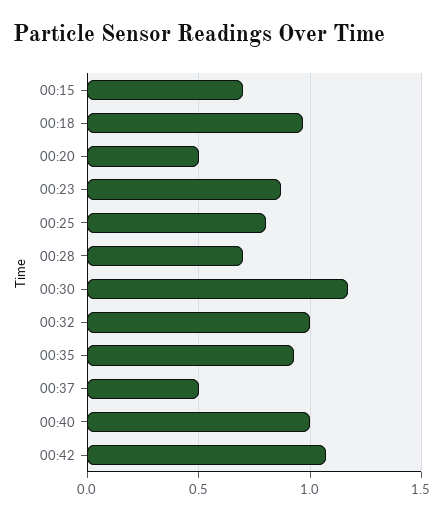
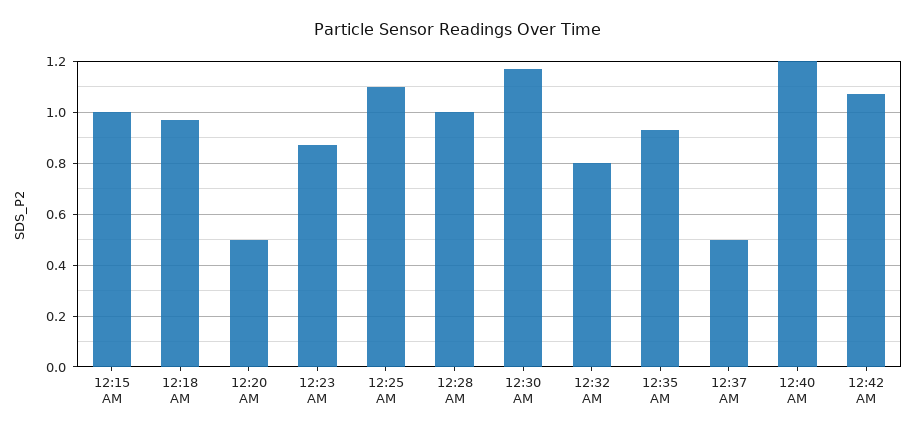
00:15: 0.7 -> 1
00:25: 0.8 -> 1.1
00:28: 0.7 -> 1
00:32: 1 -> 0.8
00:40: 1 -> 1.2

